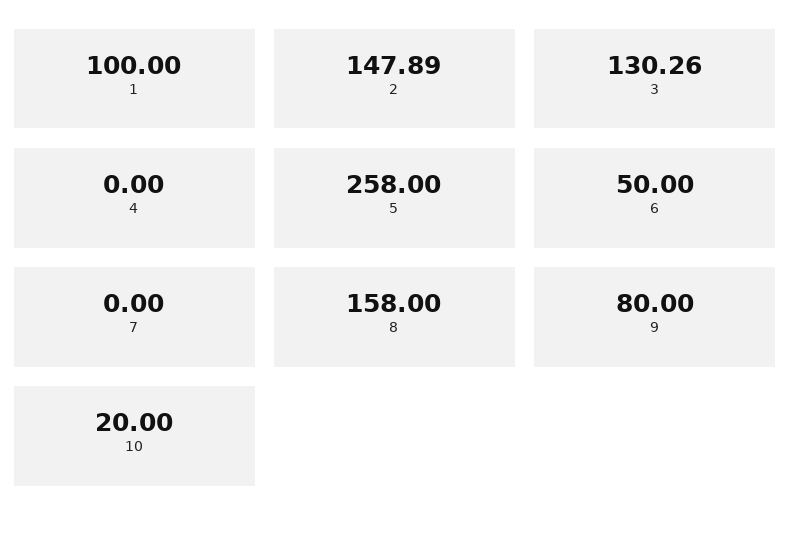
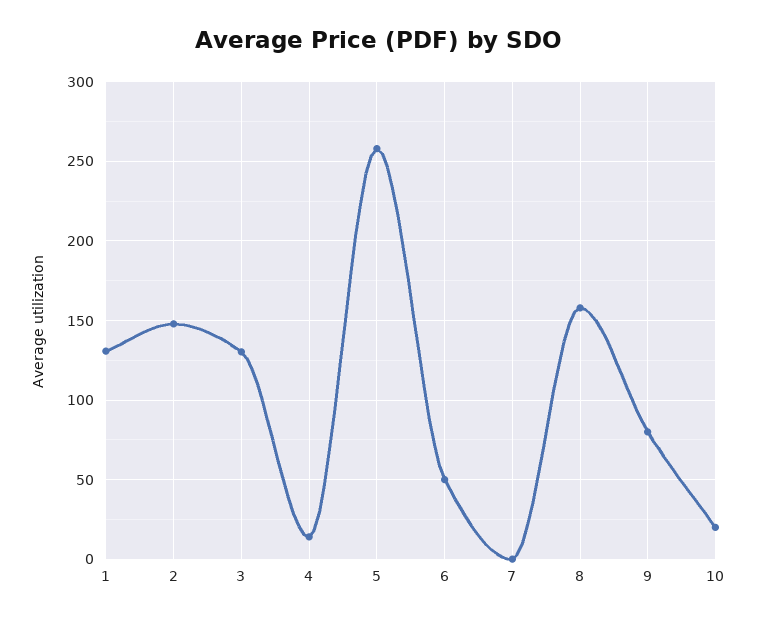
1: 100 -> 130
4: 0 -> 15

